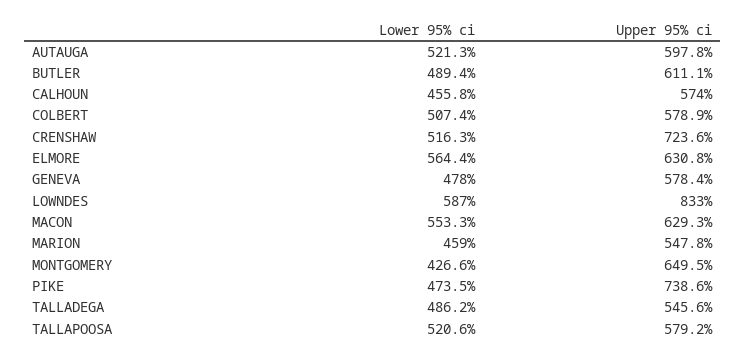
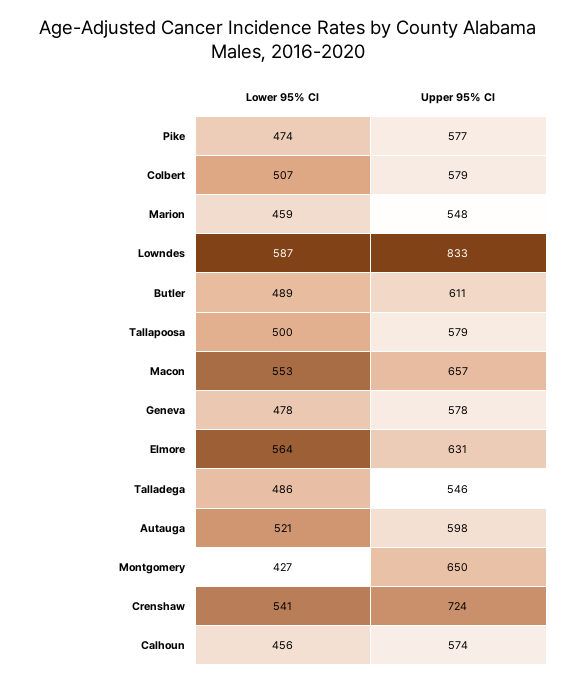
Lower 95% ci, CRENSHAW: 516.3 -> 541
Upper 95% ci, MACON: 629.3 -> 657
Upper 95% ci, PIKE: 738.6 -> 577
Lower 95% ci, TALLAPOOSA: 520.6 -> 500

